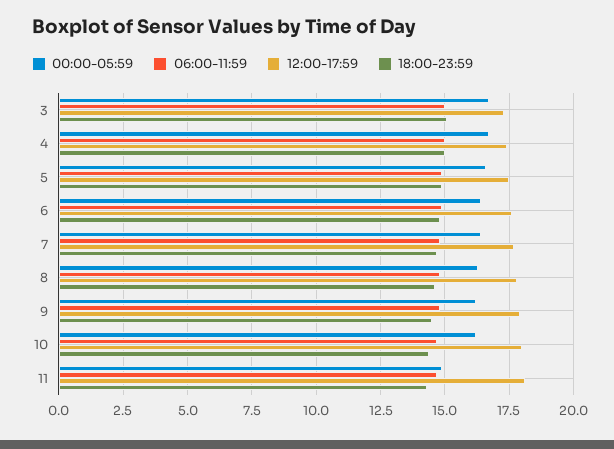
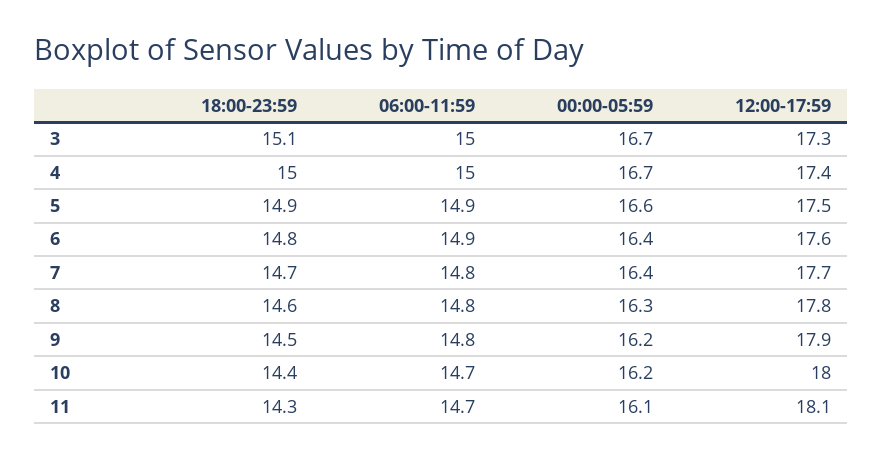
00:00-05:59, 11: 15 -> 16.1

